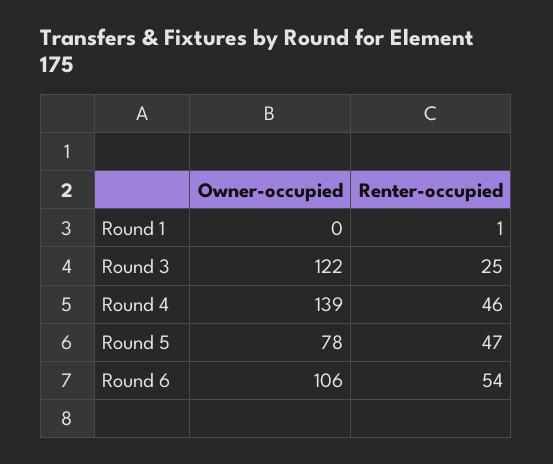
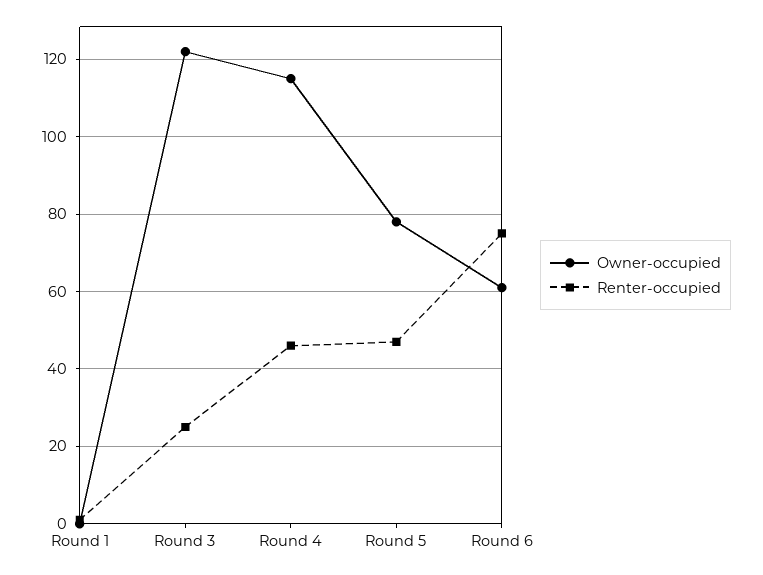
Owner-occupied, Round 4: 139 -> 115
Owner-occupied, Round 6: 106 -> 60
Renter-occupied, Round 6: 54 -> 75

